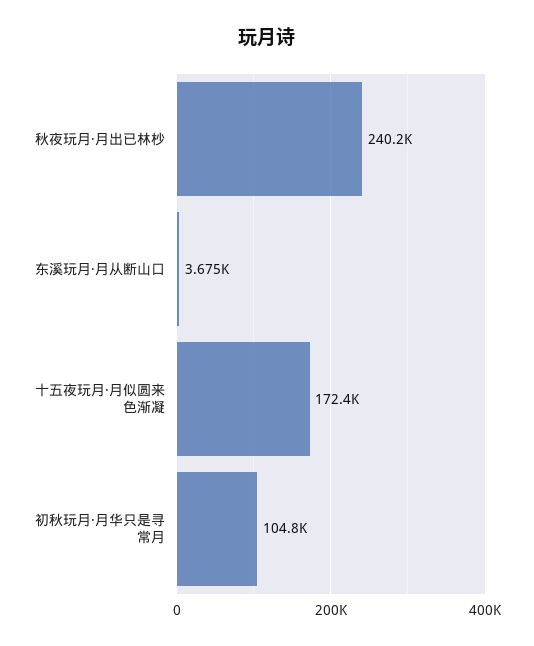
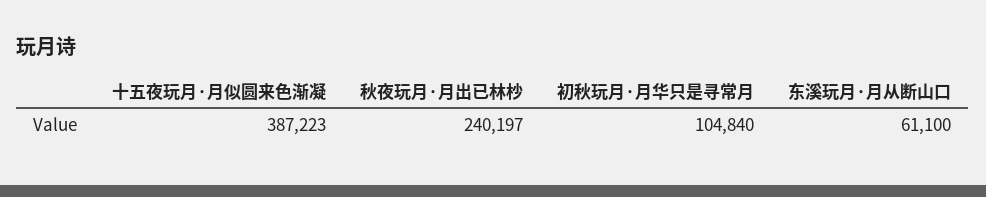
东溪玩月·月从断山口: 3675 -> 61100
十五夜玩月·月似圆来色渐凝: 172400 -> 387223

